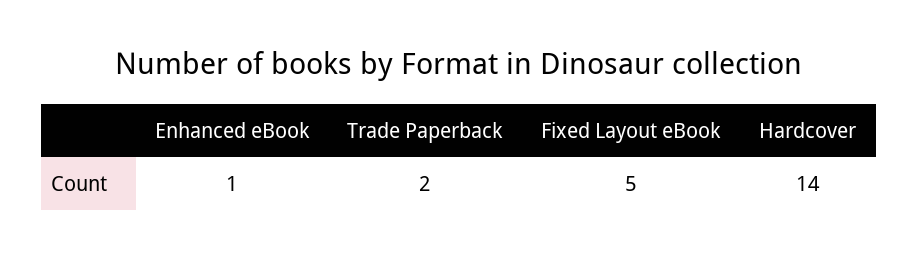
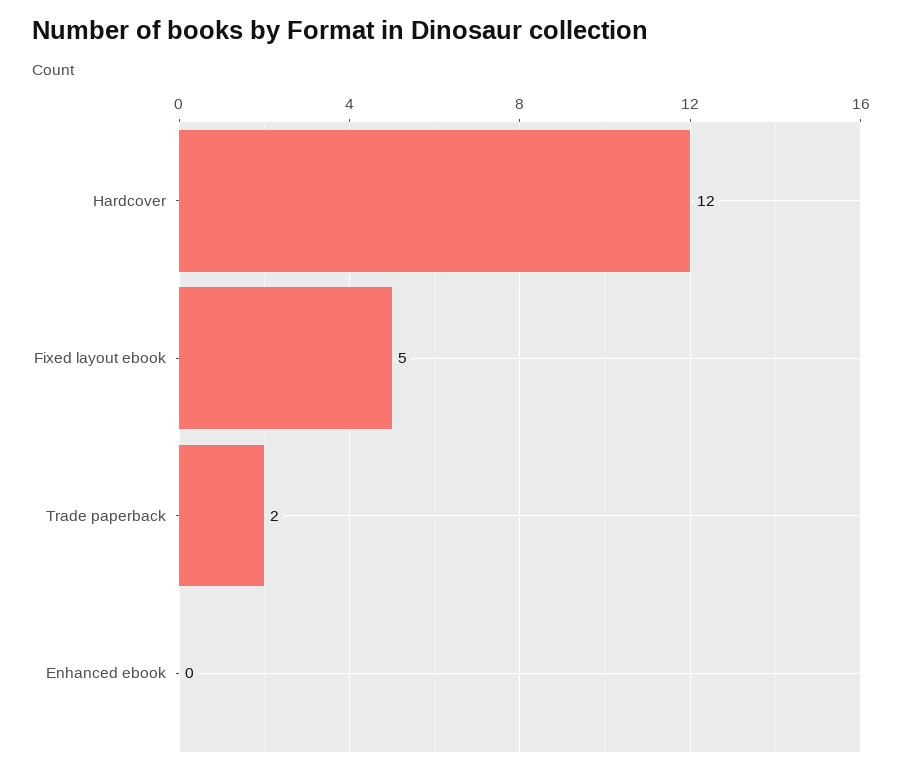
Enhanced eBook: 1 -> 0
Hardcover: 14 -> 12

